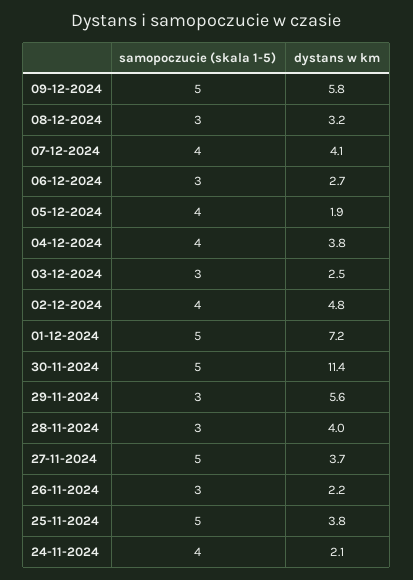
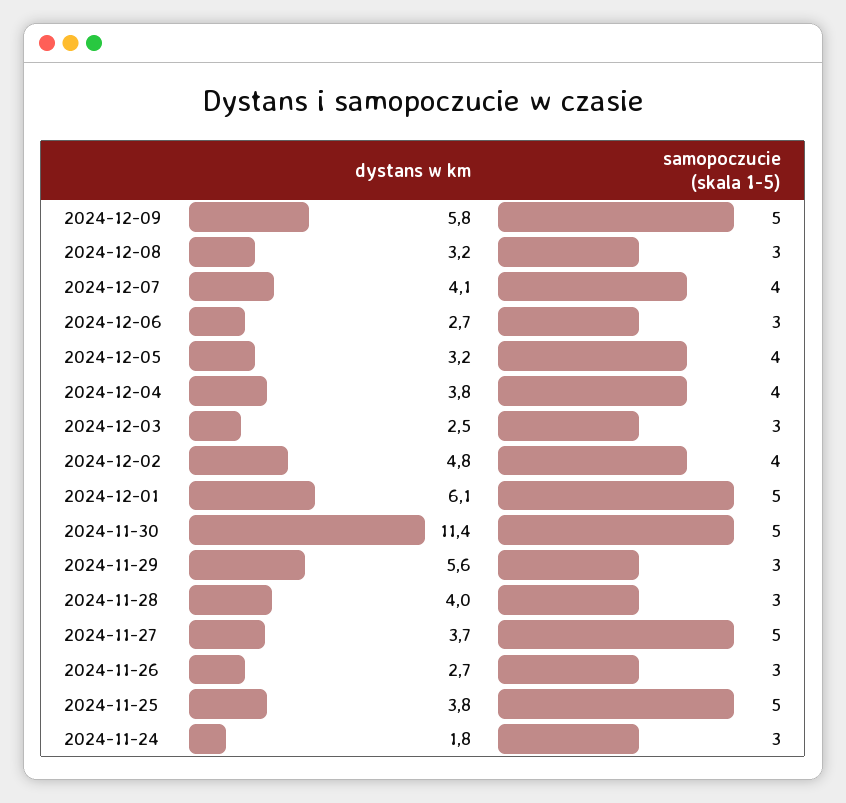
dystans w km, 05-12-2024: 1.9 -> 3.2
dystans w km, 01-12-2024: 7.2 -> 6.1
dystans w km, 26-11-2024: 2.2 -> 2.7
samopoczucie (skala 1-5), 24-11-2024: 4 -> 3
dystans w km, 24-11-2024: 2.1 -> 1.8

